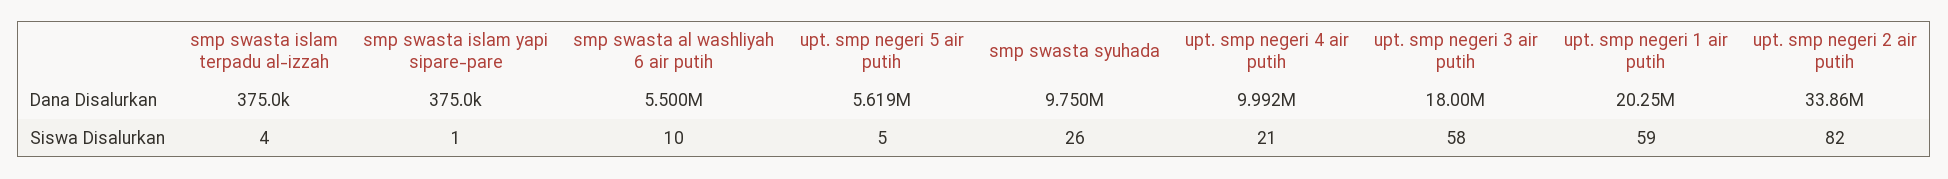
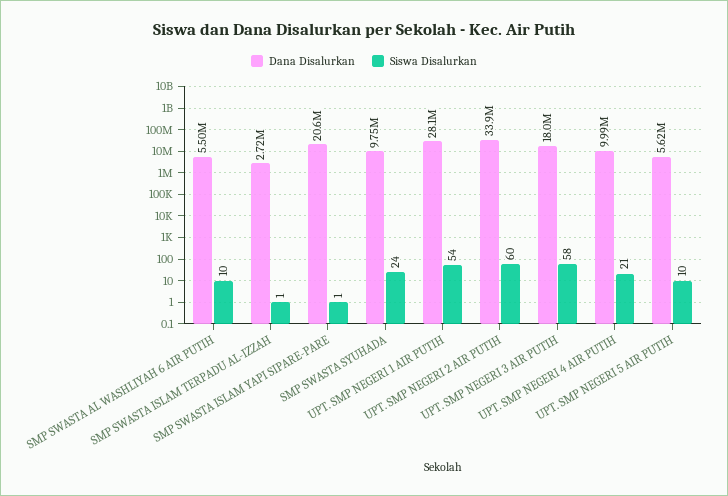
Dana Disalurkan, smp swasta islam terpadu al-izzah: 375000 -> 2720000
Dana Disalurkan, smp swasta islam yapi sipare-pare: 375000 -> 20600000
Dana Disalurkan, upt. smp negeri 1 air putih: 20250000 -> 28100000
Siswa Disalurkan, smp swasta islam terpadu al-izzah: 4 -> 1
Siswa Disalurkan, upt. smp negeri 5 air putih: 5 -> 10
Siswa Disalurkan, smp swasta syuhada: 26 -> 24
Siswa Disalurkan, upt. smp negeri 1 air putih: 59 -> 54
Siswa Disalurkan, upt. smp negeri 2 air putih: 82 -> 60

